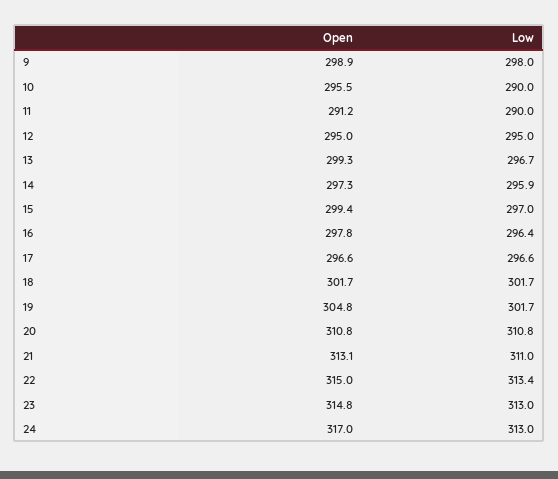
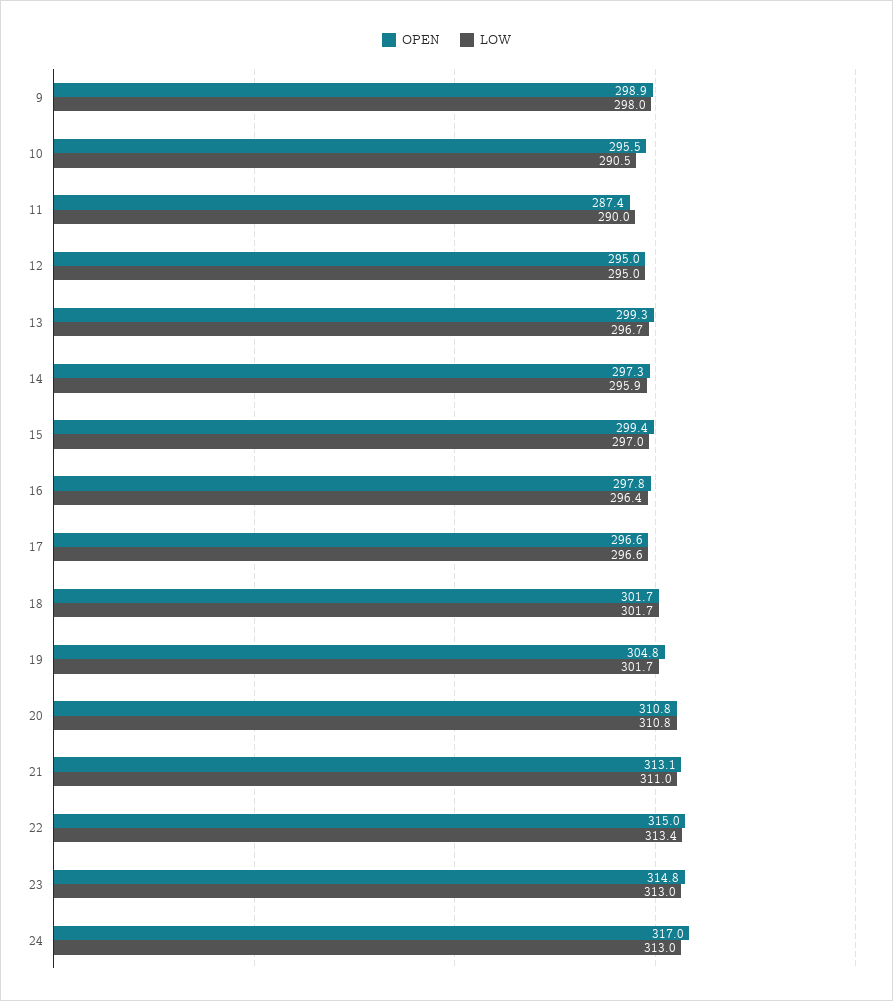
Low, 10: 290 -> 290.5
Open, 11: 291.2 -> 287.4

